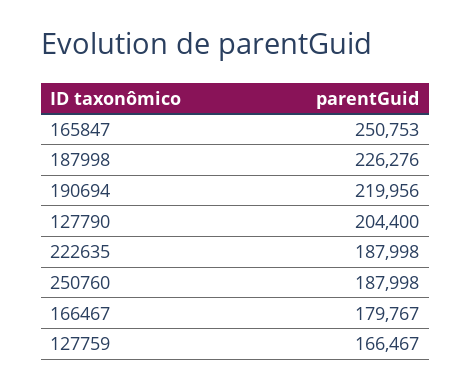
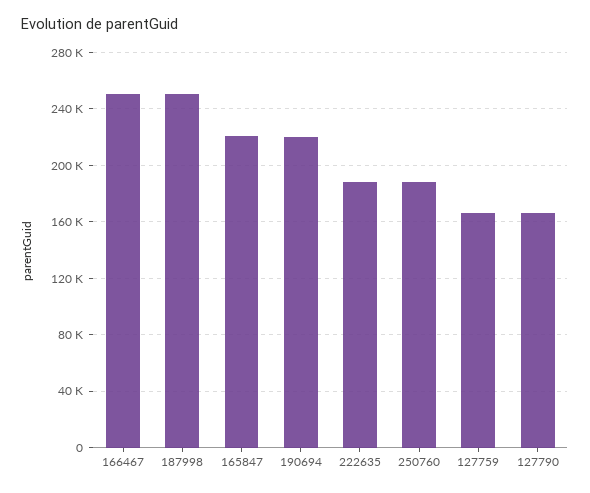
165847: 250753 -> 220000
187998: 226276 -> 250000
127790: 204400 -> 165000
166467: 179767 -> 250000

